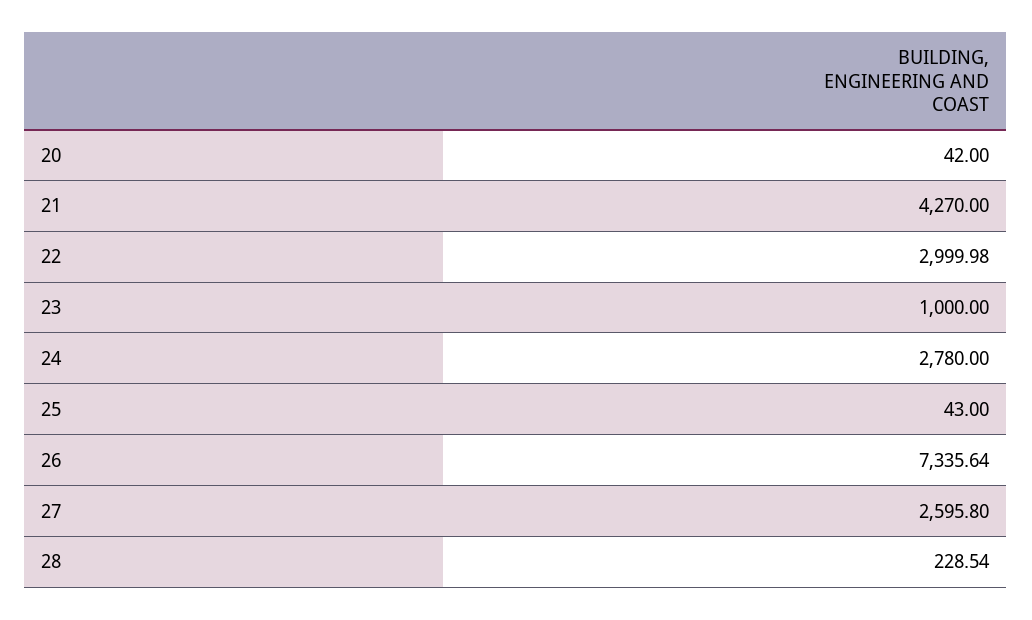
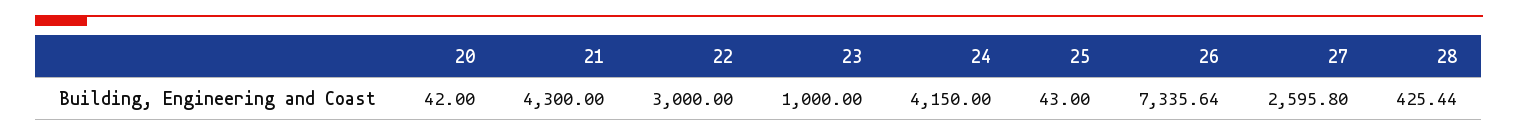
21: 4270 -> 4300
22: 2999.98 -> 3000
24: 2780 -> 4150
28: 228.54 -> 425.44

